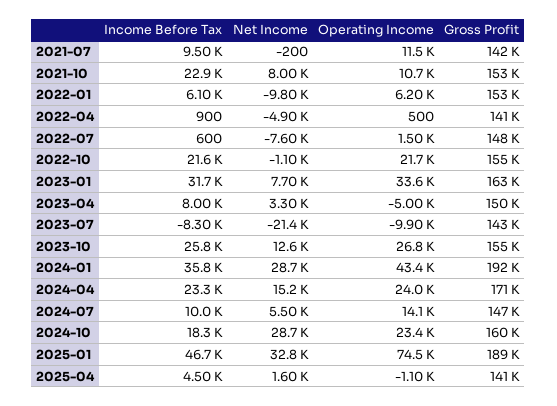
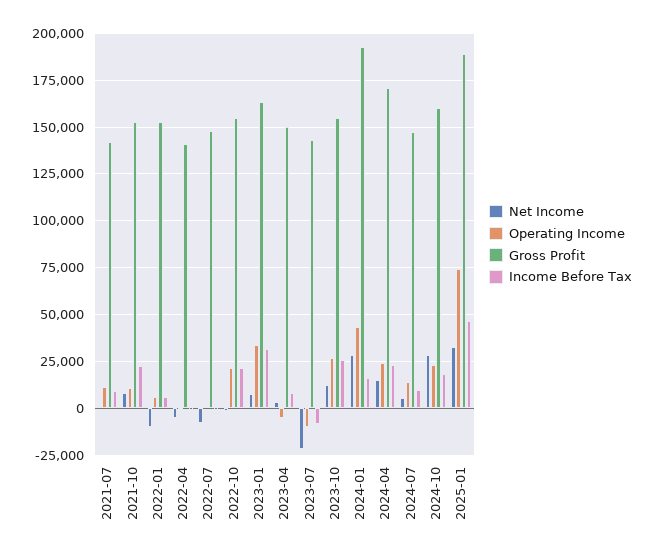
Income Before Tax, 2024-01: 35800 -> 15000
Income Before Tax, 2025-04: 4500 -> none
Net Income, 2025-04: 1600 -> none
Operating Income, 2025-04: -1100 -> none
Gross Profit, 2025-04: 141000 -> none

